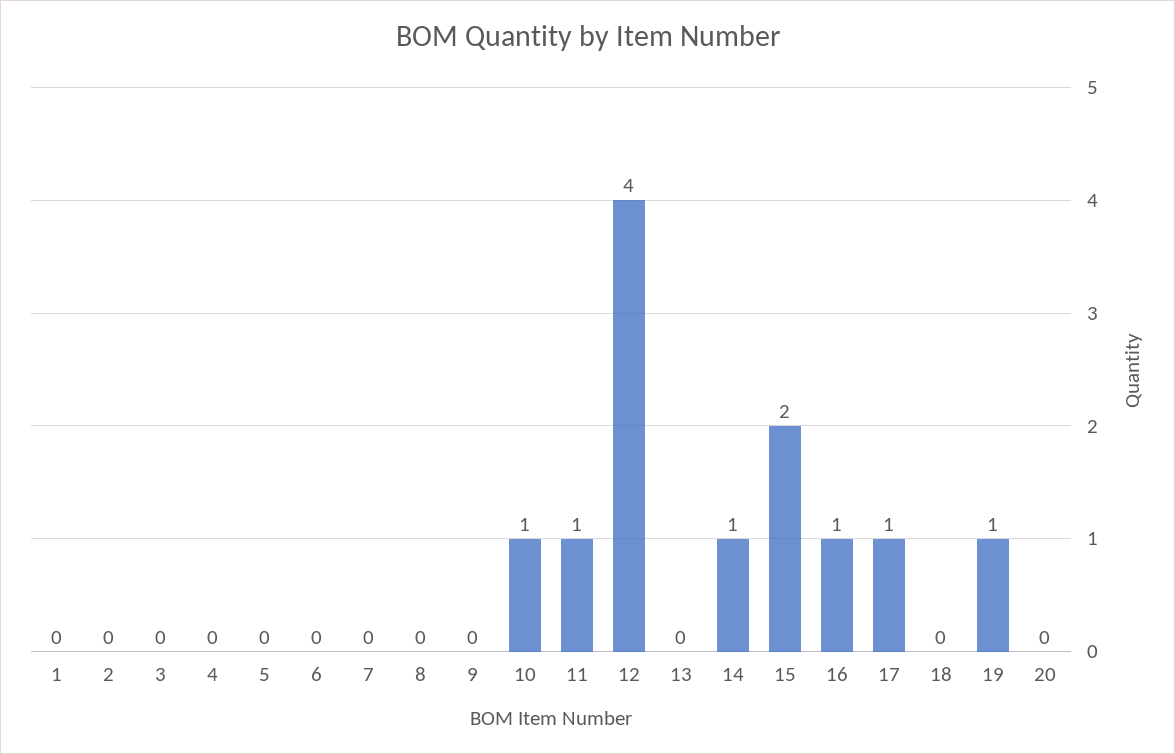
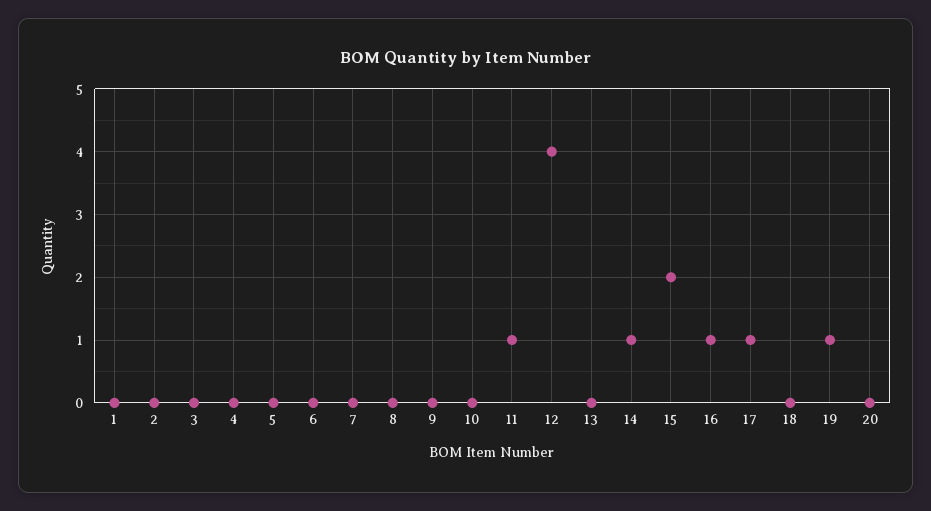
10: 1 -> 0

